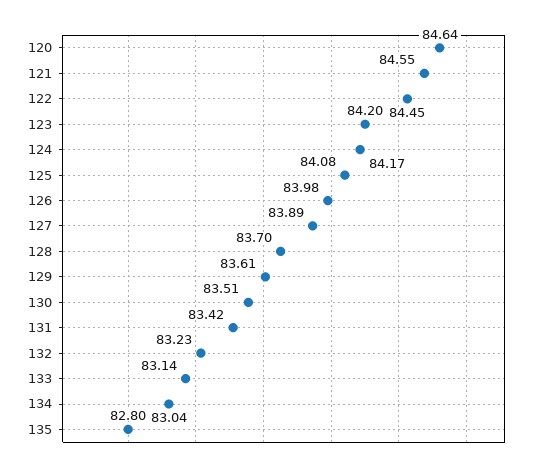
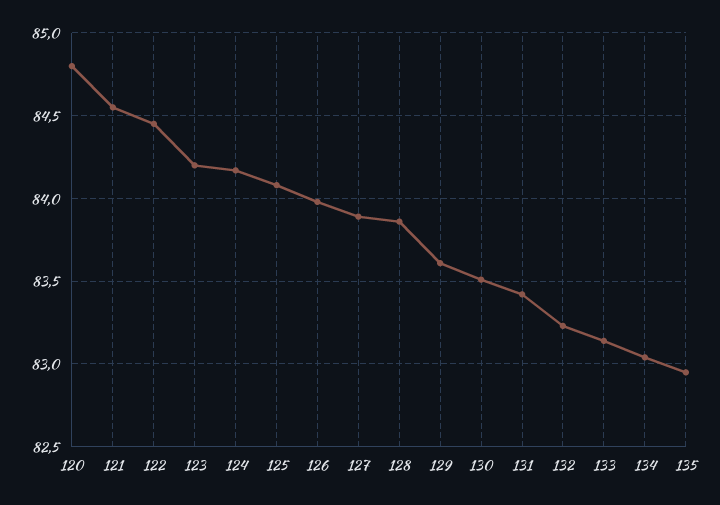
120: 84.64 -> 84.8
128: 83.7 -> 83.85
135: 82.8 -> 82.95

